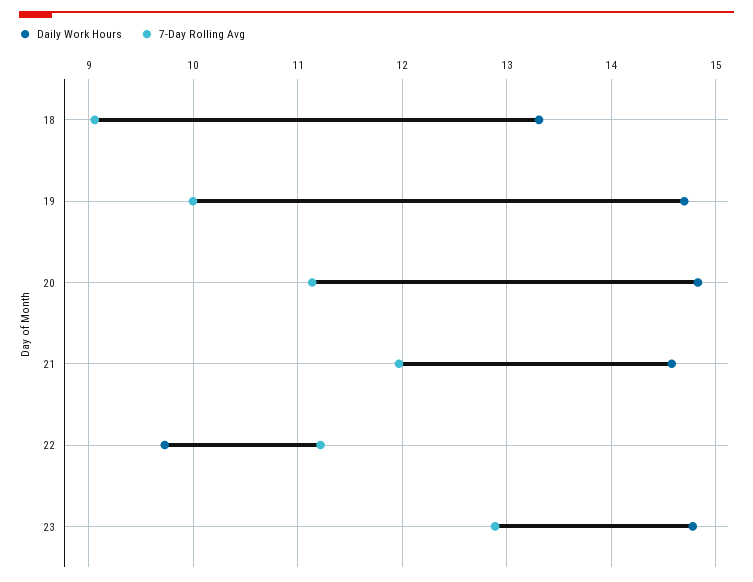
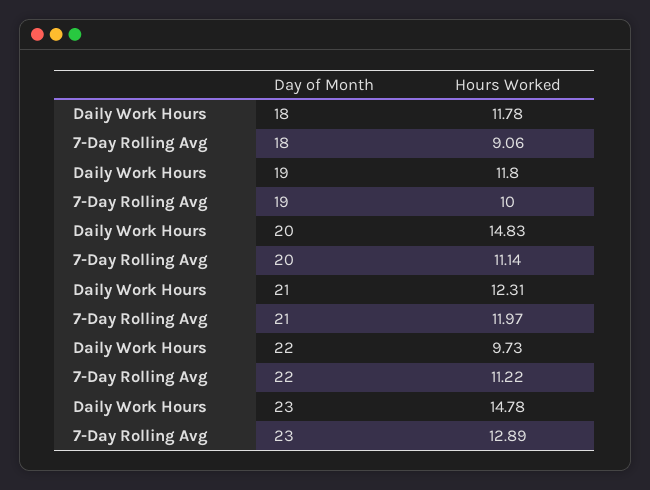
Daily Work Hours, 18: 13.3 -> 11.78
Daily Work Hours, 19: 14.7 -> 11.8
Daily Work Hours, 21: 14.6 -> 12.31

